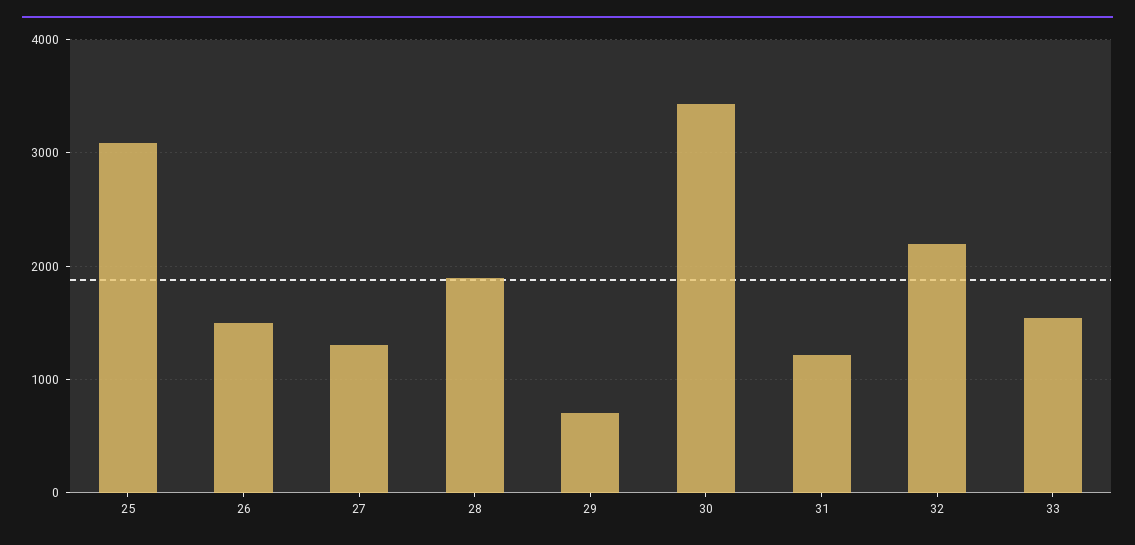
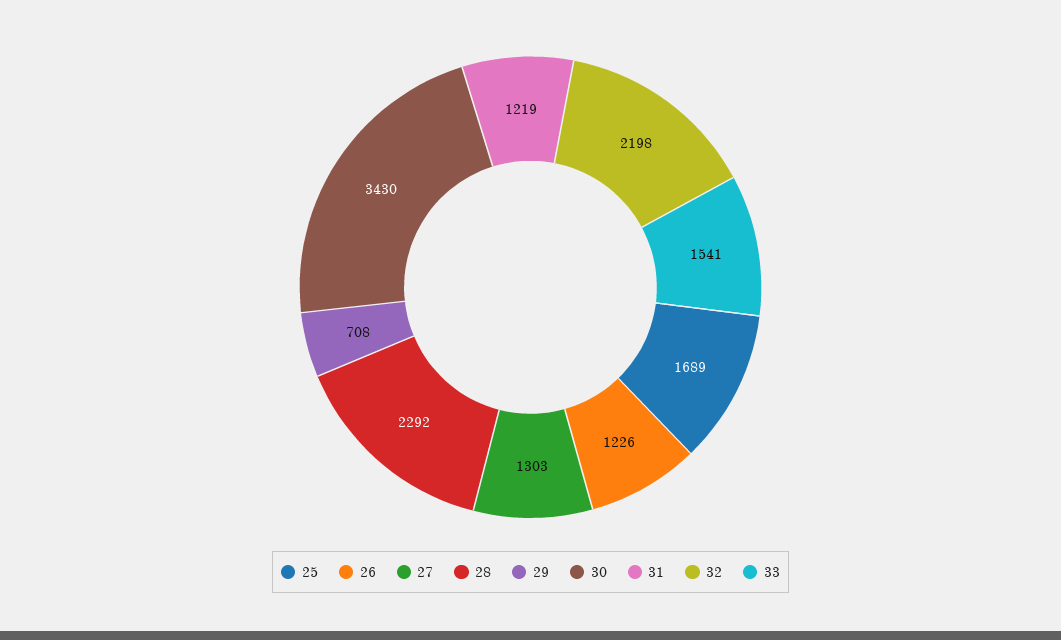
25: 3100 -> 1689
26: 1500 -> 1226
28: 1900 -> 2292

